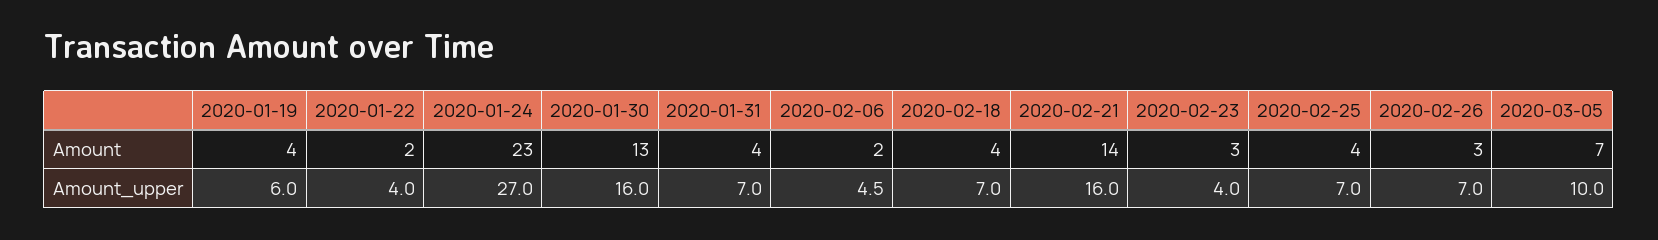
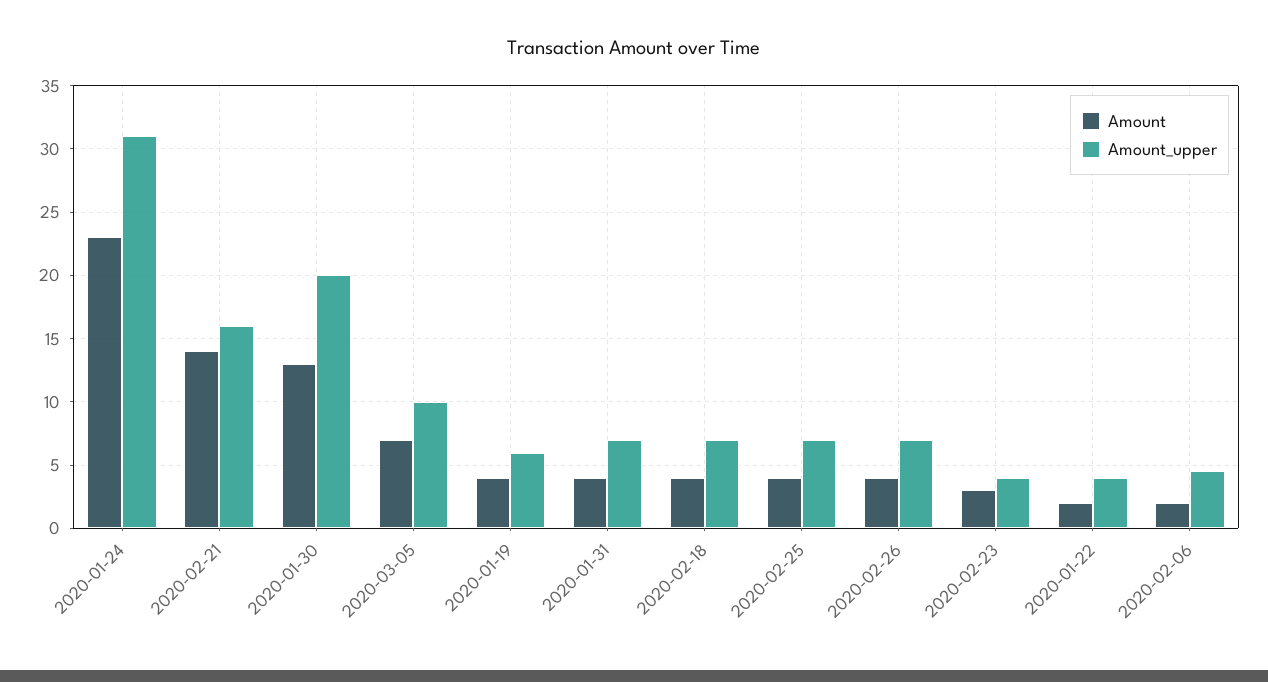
Amount, 2020-02-26: 3 -> 4
Amount_upper, 2020-01-24: 27 -> 31
Amount_upper, 2020-01-30: 16 -> 20

